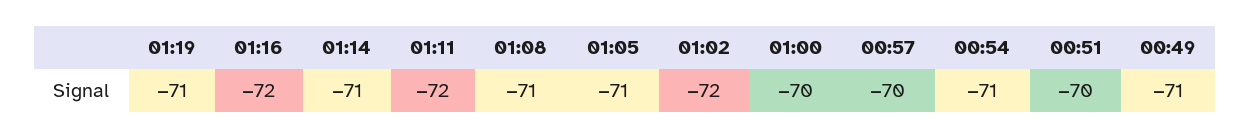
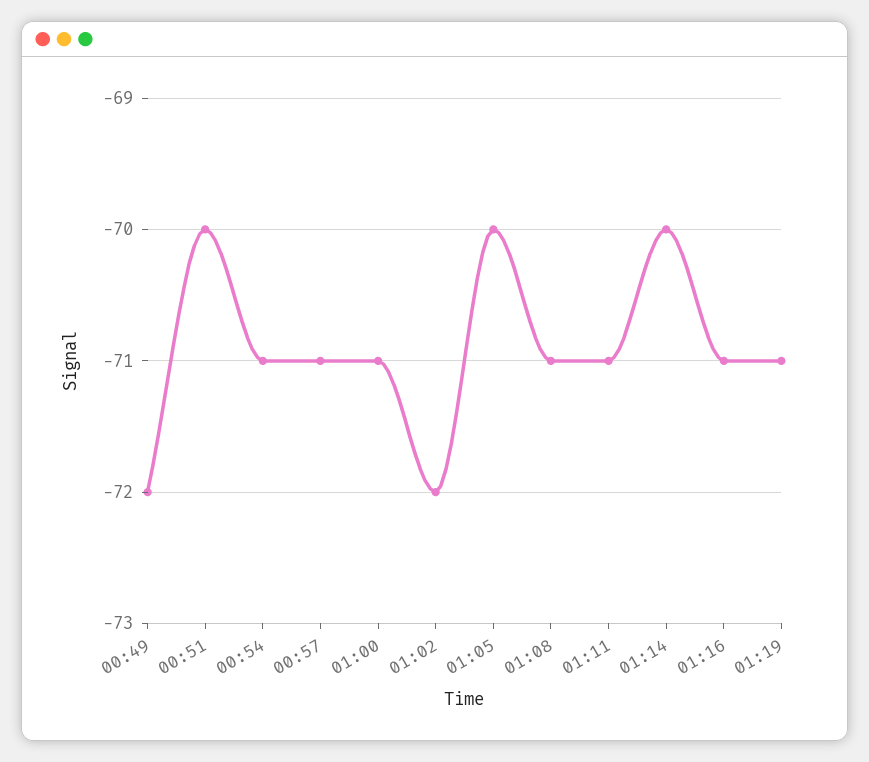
01:16: -72 -> -71
01:14: -71 -> -70
01:11: -72 -> -71
01:05: -71 -> -70
01:00: -70 -> -71
00:57: -70 -> -71
00:49: -71 -> -72

